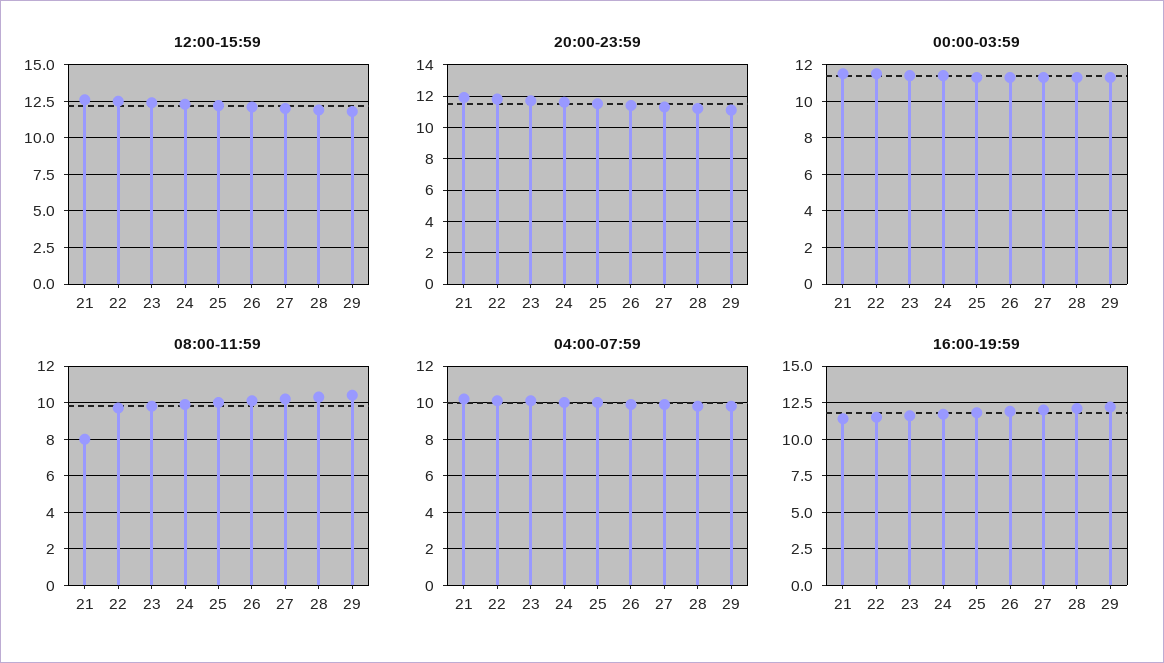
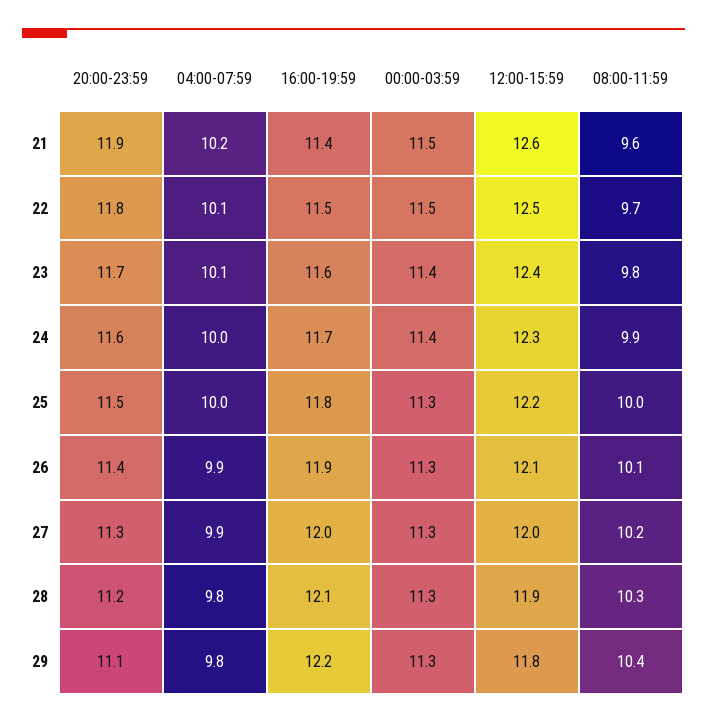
08:00-11:59, 21: 8 -> 9.6

